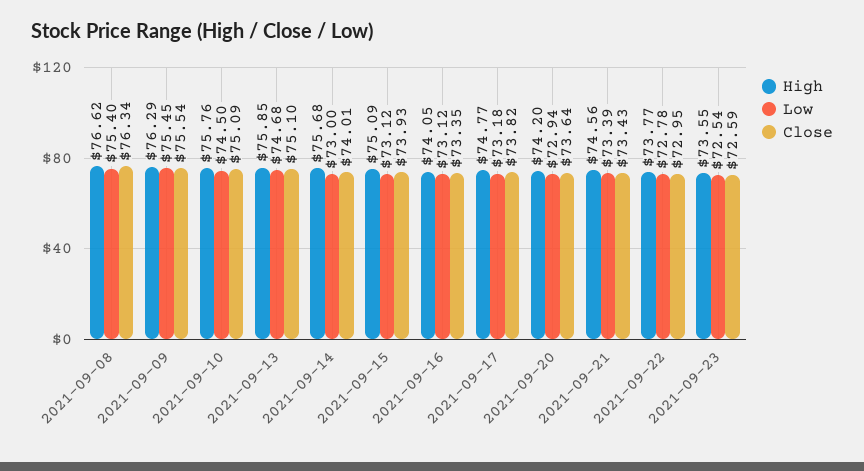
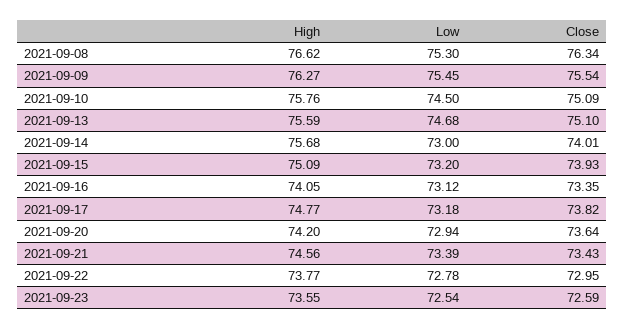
Low, 2021-09-08: 75.4 -> 75.3
High, 2021-09-09: 76.29 -> 76.27
High, 2021-09-13: 75.85 -> 75.59
Low, 2021-09-15: 73.12 -> 73.2

